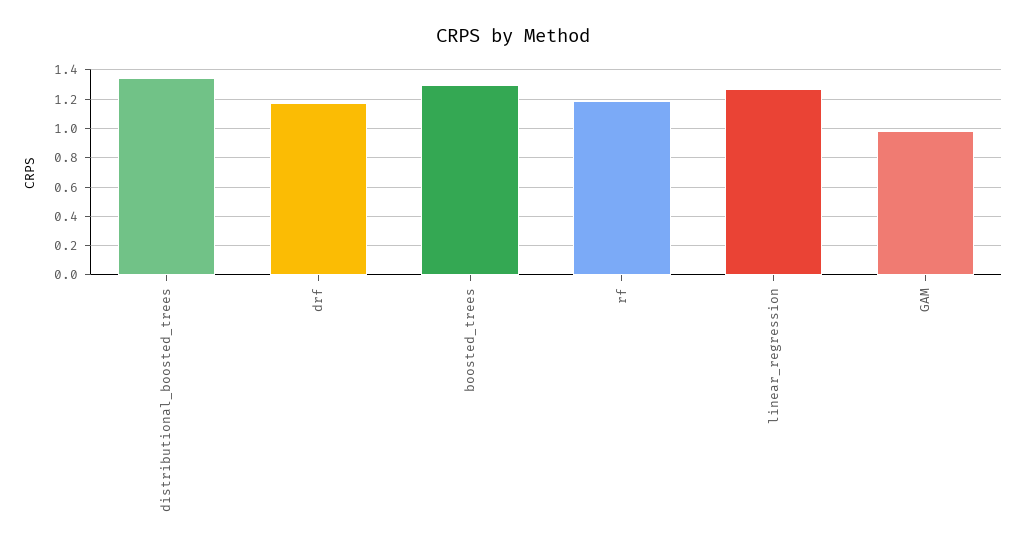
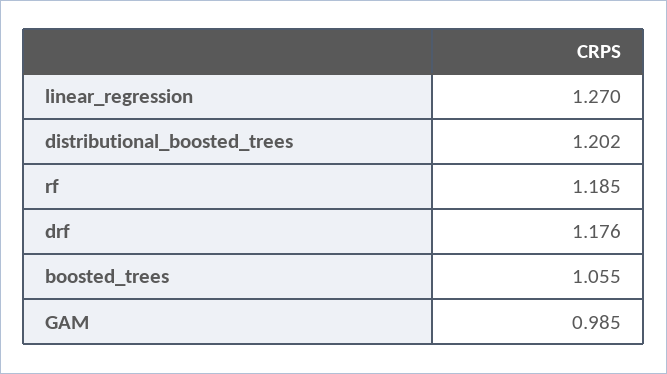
distributional_boosted_trees: 1.35 -> 1.202
boosted_trees: 1.3 -> 1.055

